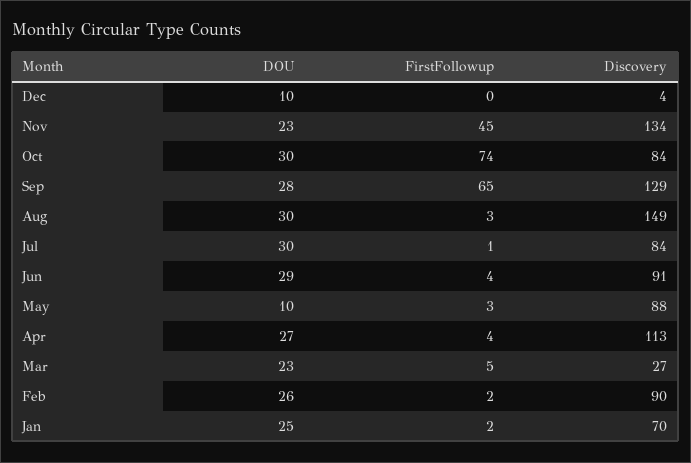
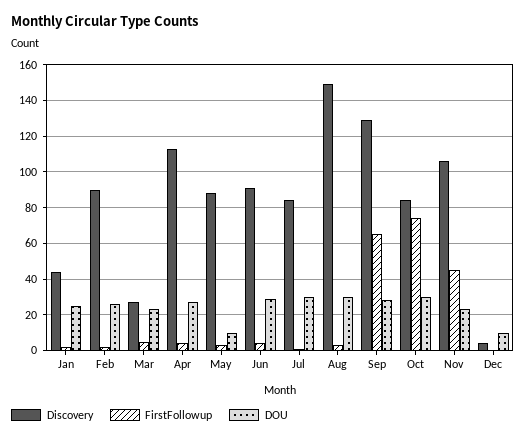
Discovery, Nov: 134 -> 105
Discovery, Jan: 70 -> 45

